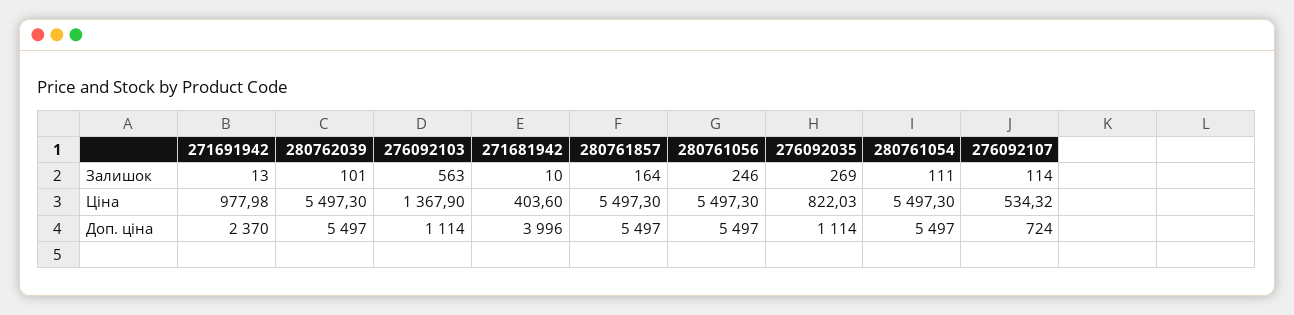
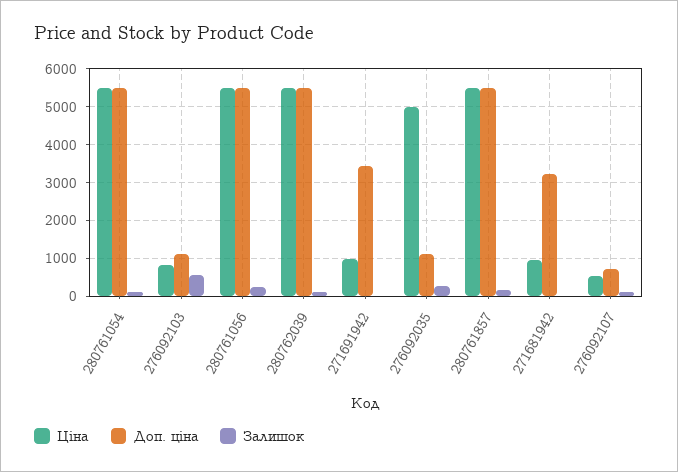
Ціна, 276092103: 1367.9 -> 800
Ціна, 271681942: 403.6 -> 1000
Ціна, 276092035: 822.03 -> 5000
Доп. ціна, 271691942: 2370 -> 3400
Доп. ціна, 271681942: 3996 -> 3200

